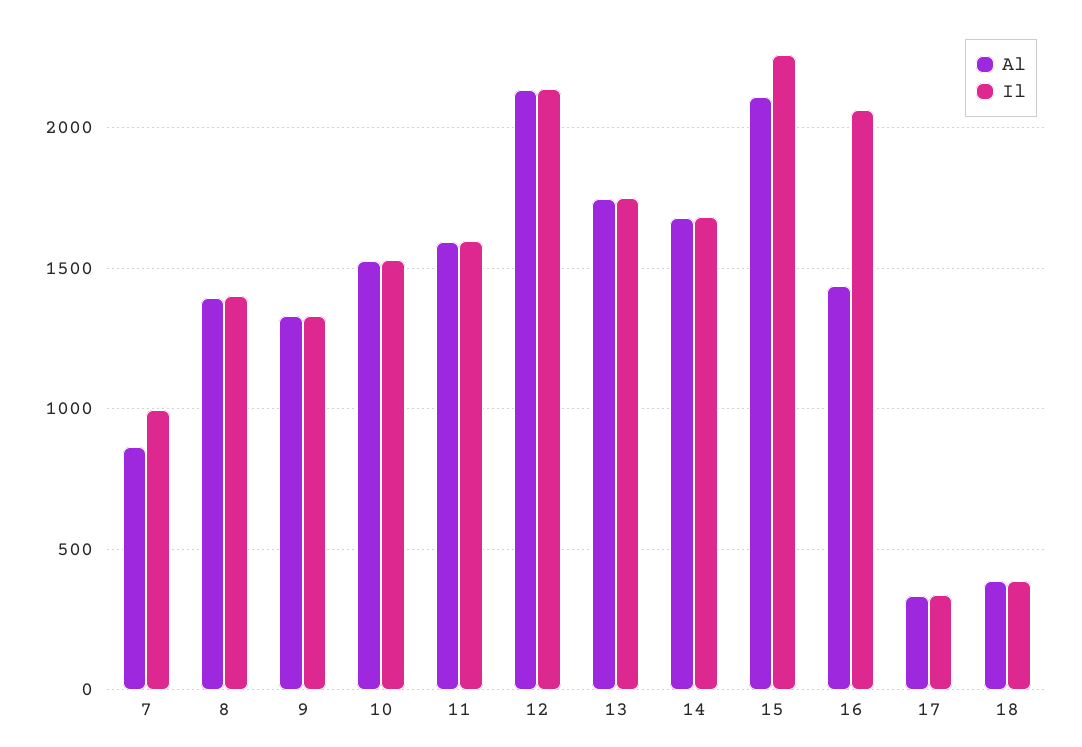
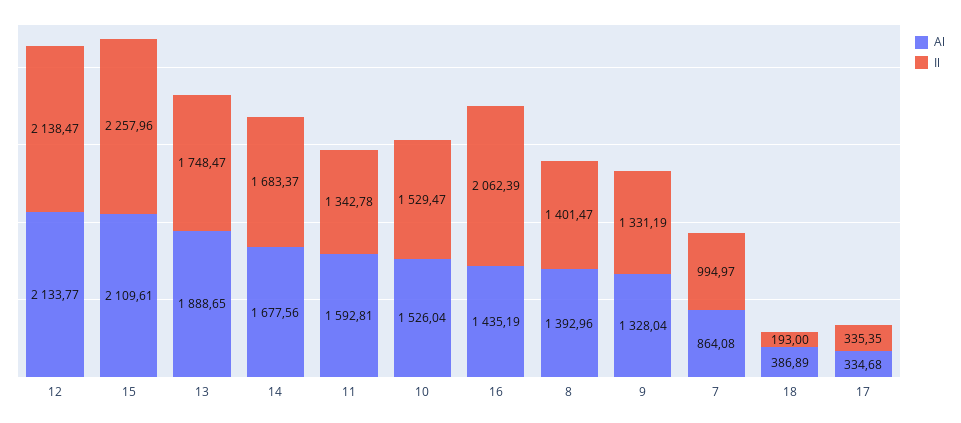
Il, 11: 1600 -> 1342.78
Al, 13: 1750 -> 1888.65
Il, 18: 400 -> 193

